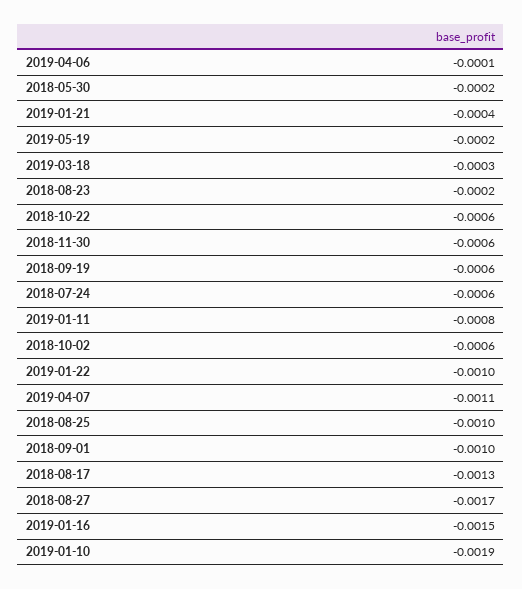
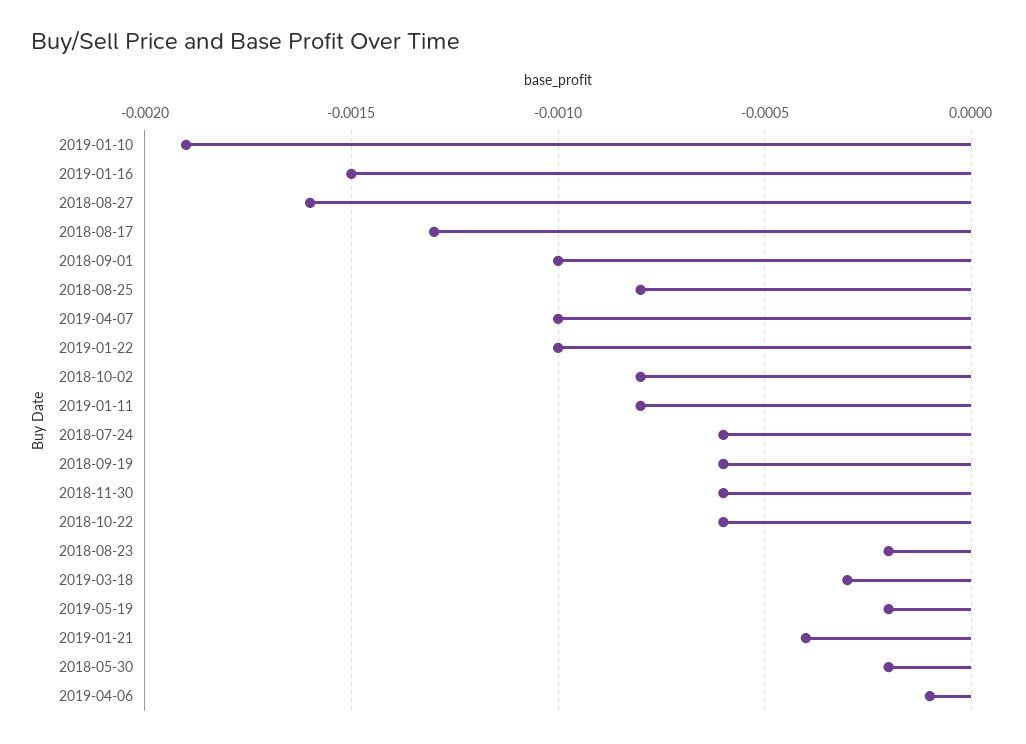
2018-10-02: -0.0006 -> -0.0008
2019-04-07: -0.0011 -> -0.001
2018-08-25: -0.001 -> -0.0008
2018-08-27: -0.0017 -> -0.0016

